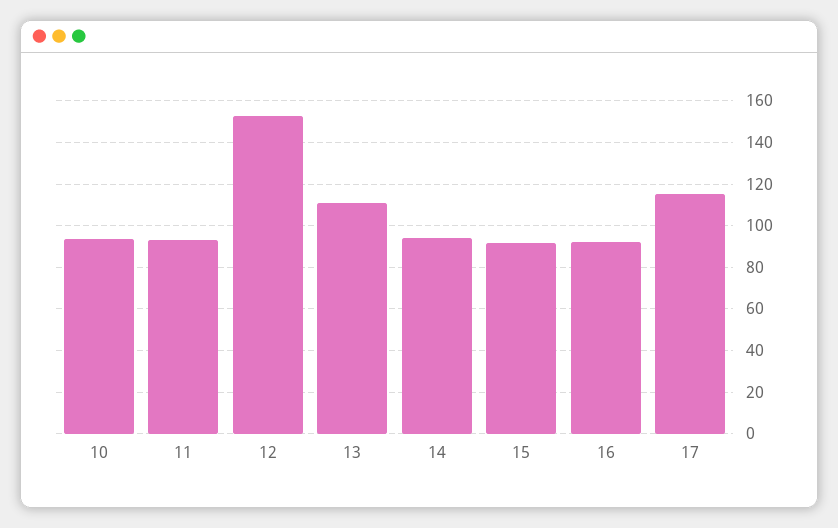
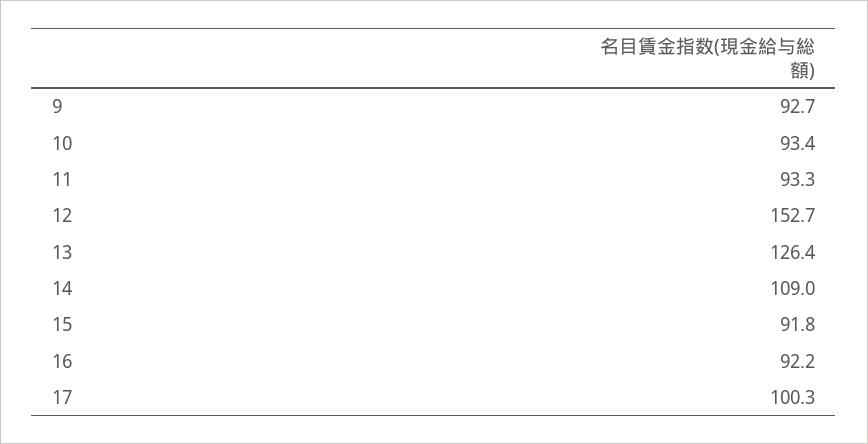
13: 110 -> 126.4
14: 95 -> 109
17: 115 -> 100.3
9: none -> 92.7

